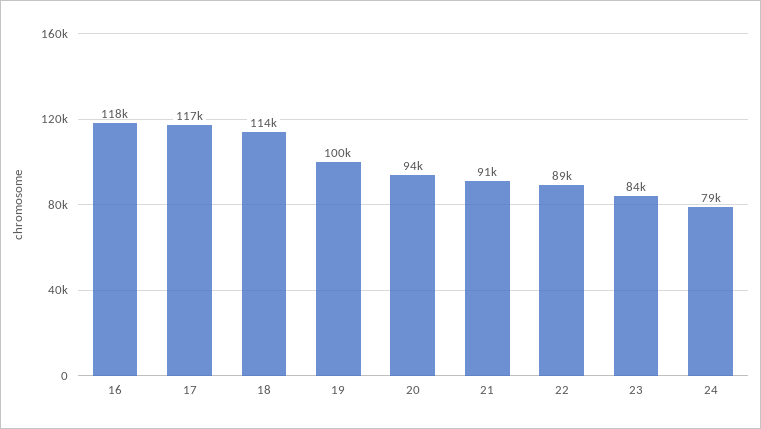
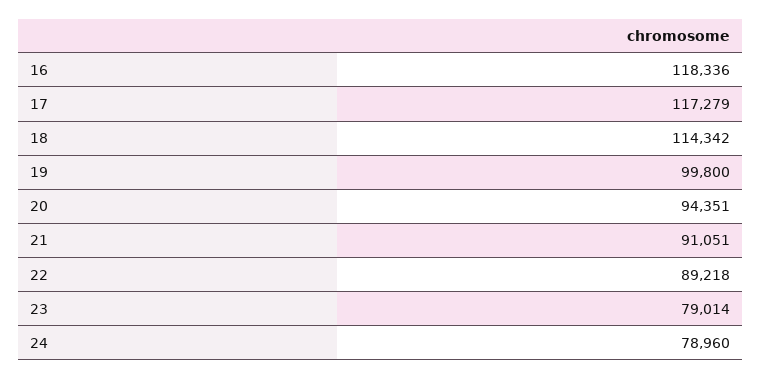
23: 84000 -> 79014

